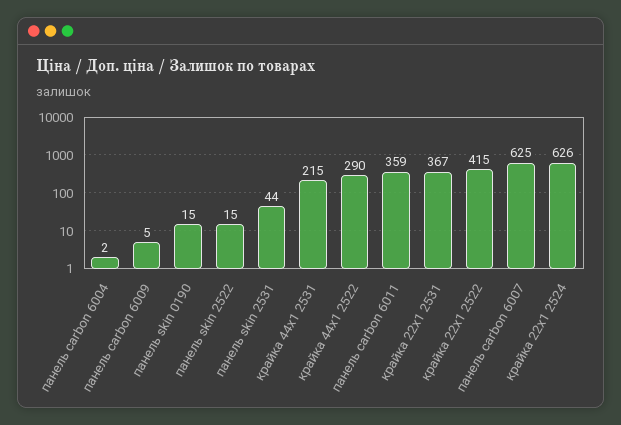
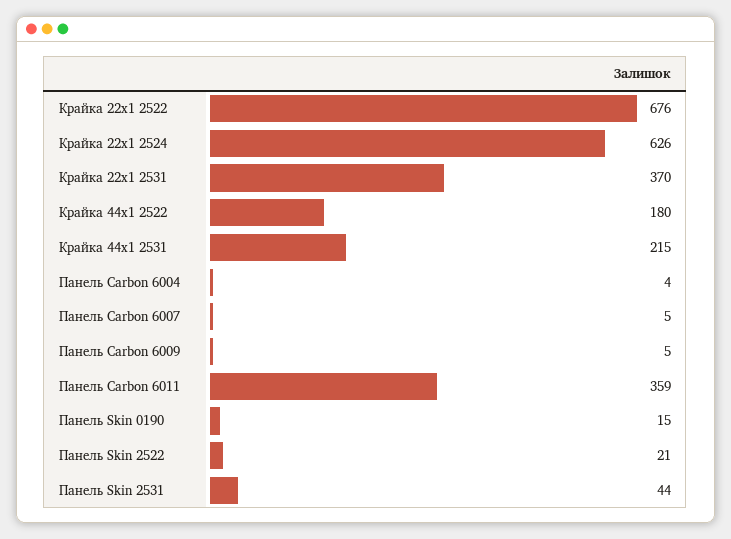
панель carbon 6004: 2 -> 4
панель skin 2522: 15 -> 21
крайка 44x1 2522: 290 -> 180
крайка 22x1 2531: 367 -> 370
крайка 22x1 2522: 415 -> 676
панель carbon 6007: 625 -> 5

